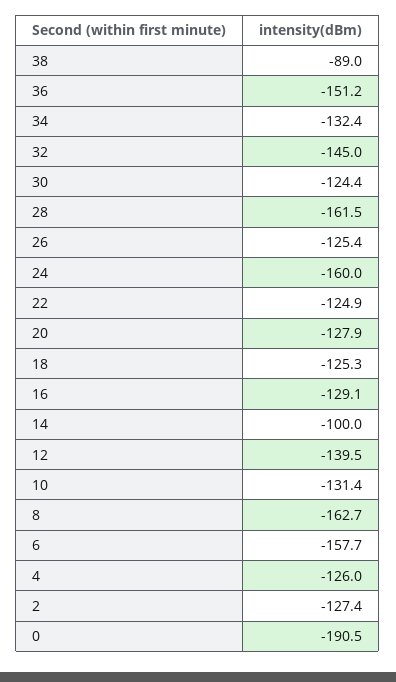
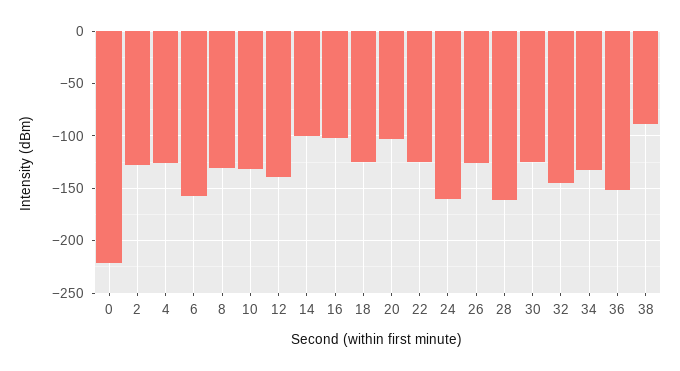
20: -127.9 -> -100
16: -129.1 -> -100
8: -162.7 -> -130
0: -190.5 -> -220

